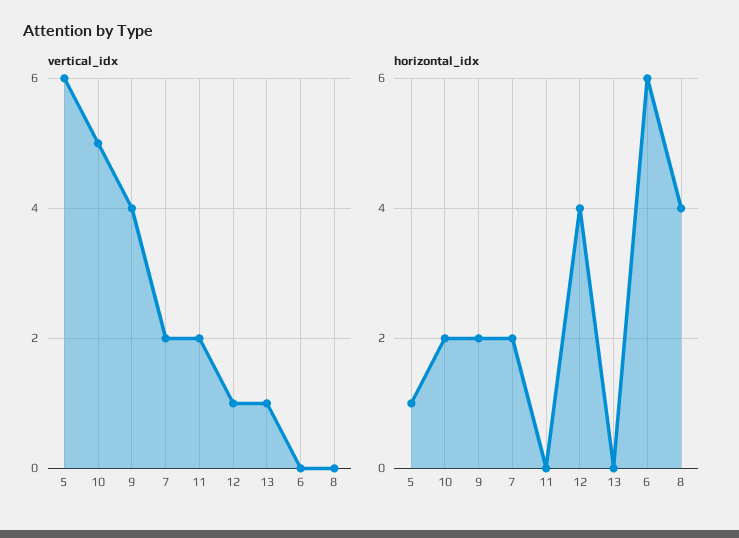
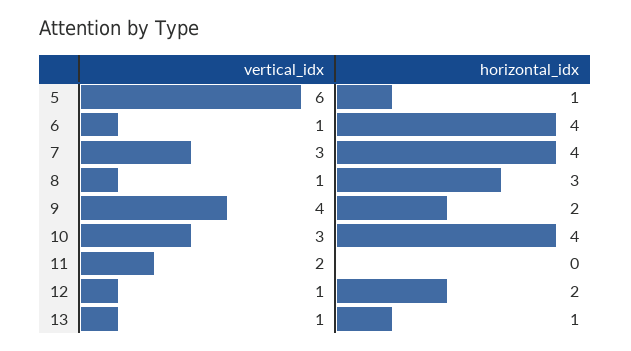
vertical_idx, 10: 5 -> 3
vertical_idx, 7: 2 -> 3
vertical_idx, 6: 0 -> 1
vertical_idx, 8: 0 -> 1
horizontal_idx, 10: 2 -> 4
horizontal_idx, 7: 2 -> 4
horizontal_idx, 12: 4 -> 2
horizontal_idx, 13: 0 -> 1
horizontal_idx, 6: 6 -> 4
horizontal_idx, 8: 4 -> 3

